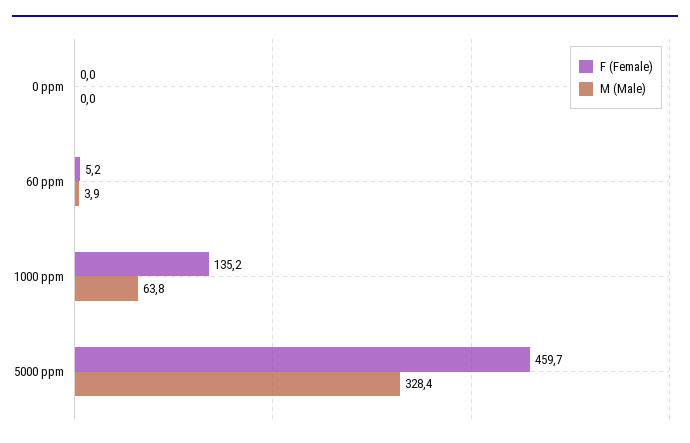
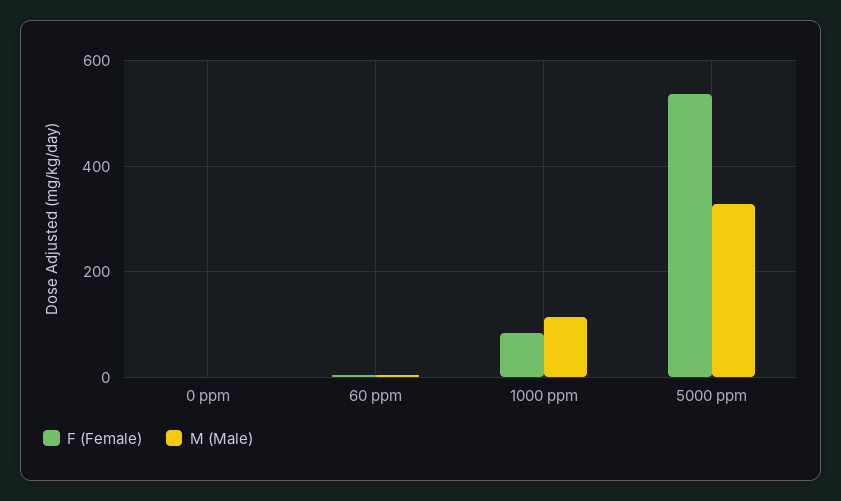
F (Female), 1000 ppm: 135.2 -> 80
M (Male), 1000 ppm: 63.8 -> 120
F (Female), 5000 ppm: 459.7 -> 540

